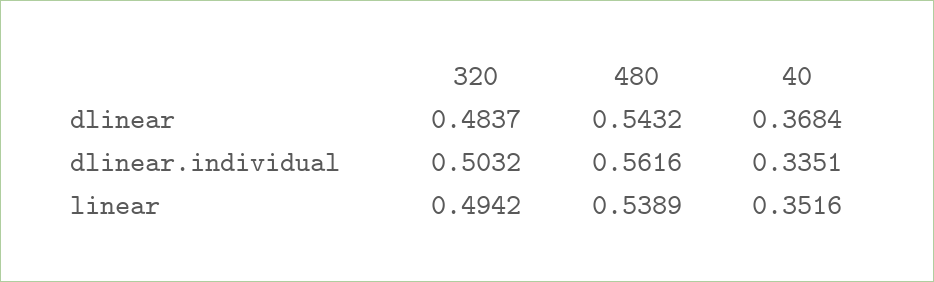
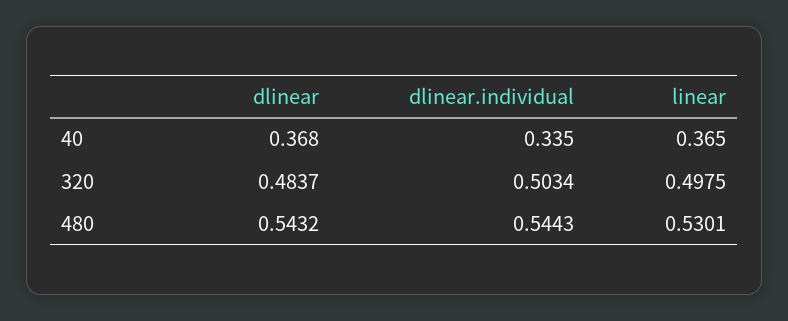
320, dlinear.individual: 0.5032 -> 0.5034
480, dlinear.individual: 0.5616 -> 0.5443
320, linear: 0.4942 -> 0.4975
480, linear: 0.5389 -> 0.5301
40, linear: 0.3516 -> 0.365

